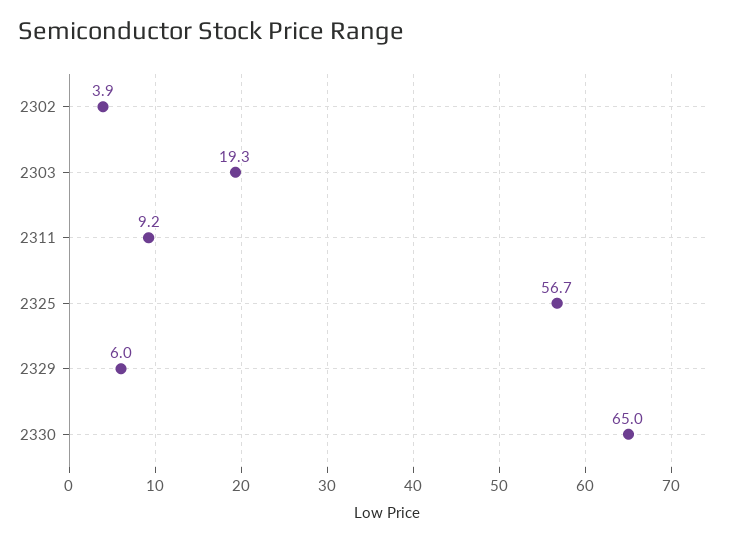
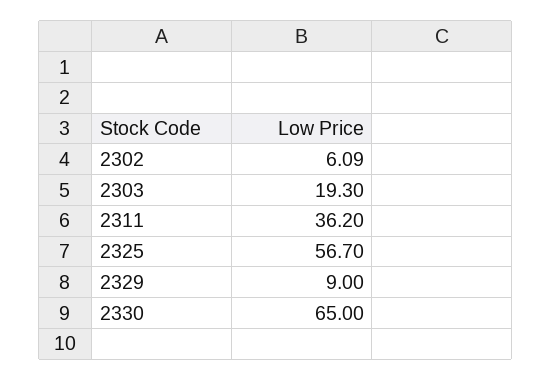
2302: 3.9 -> 6.09
2311: 9.2 -> 36.2
2329: 6 -> 9

